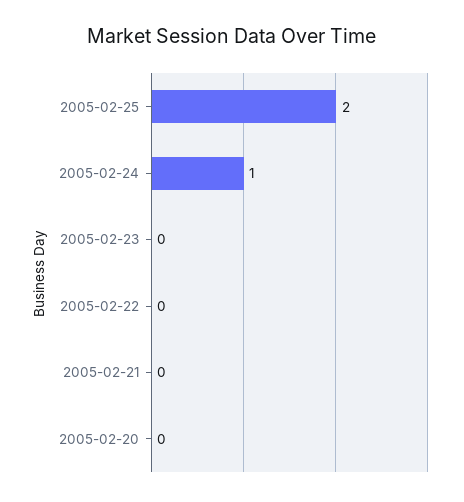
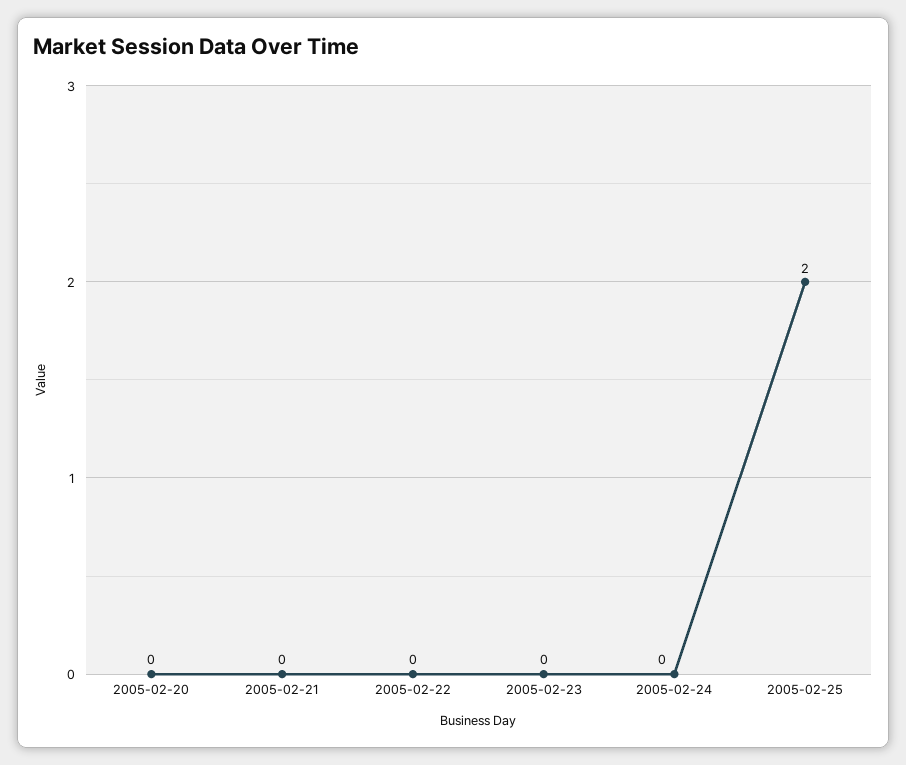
2005-02-24: 1 -> 0

